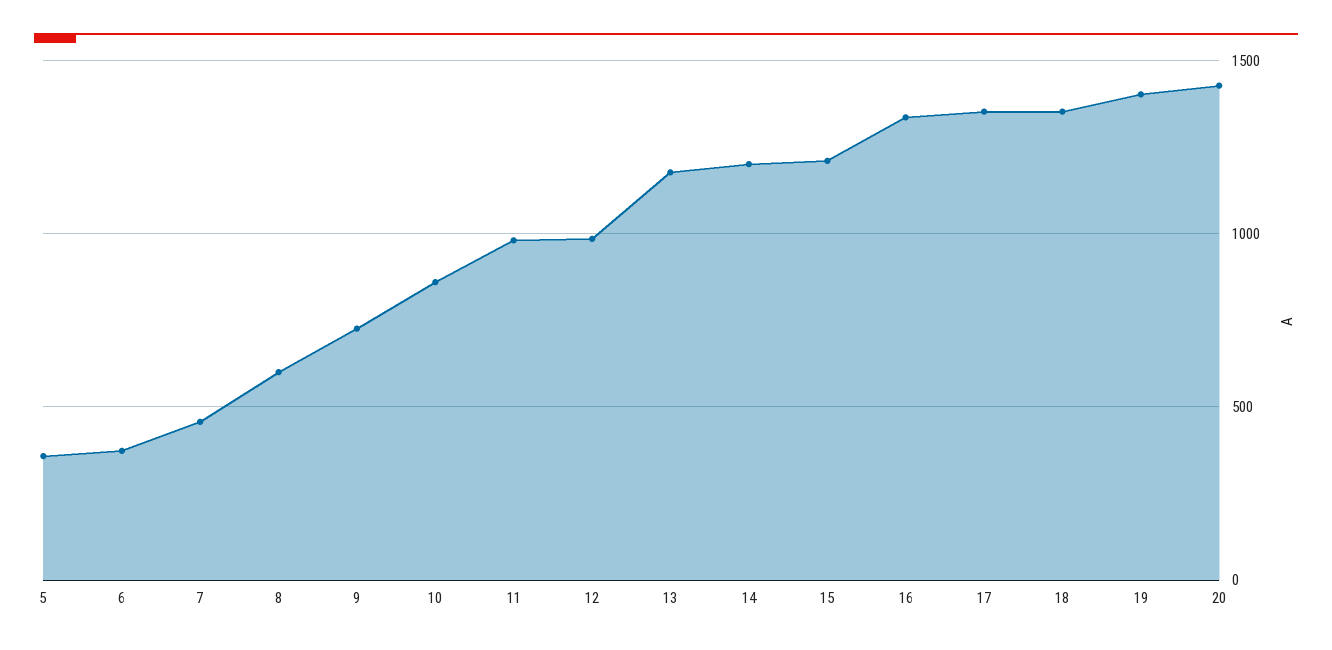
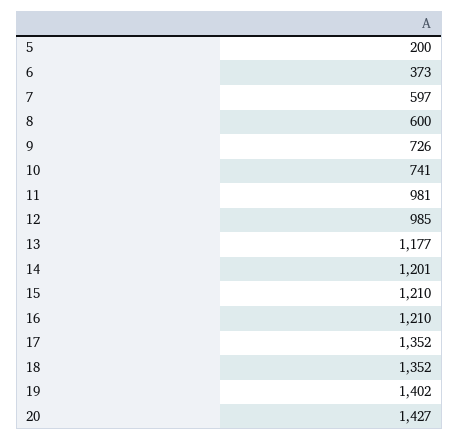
5: 350 -> 200
7: 450 -> 597
10: 850 -> 741
16: 1350 -> 1210

